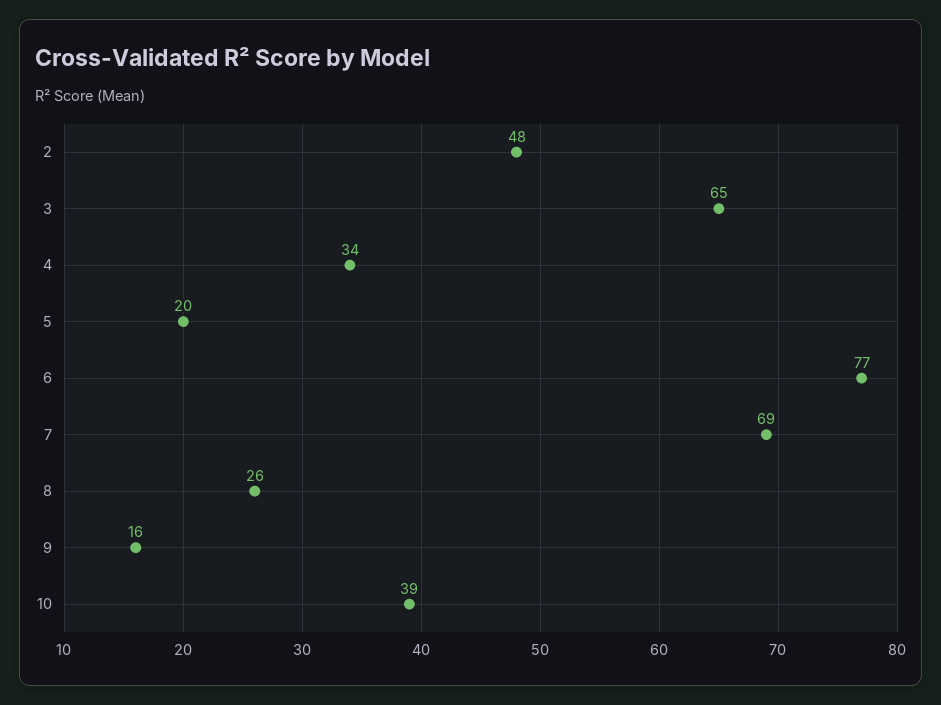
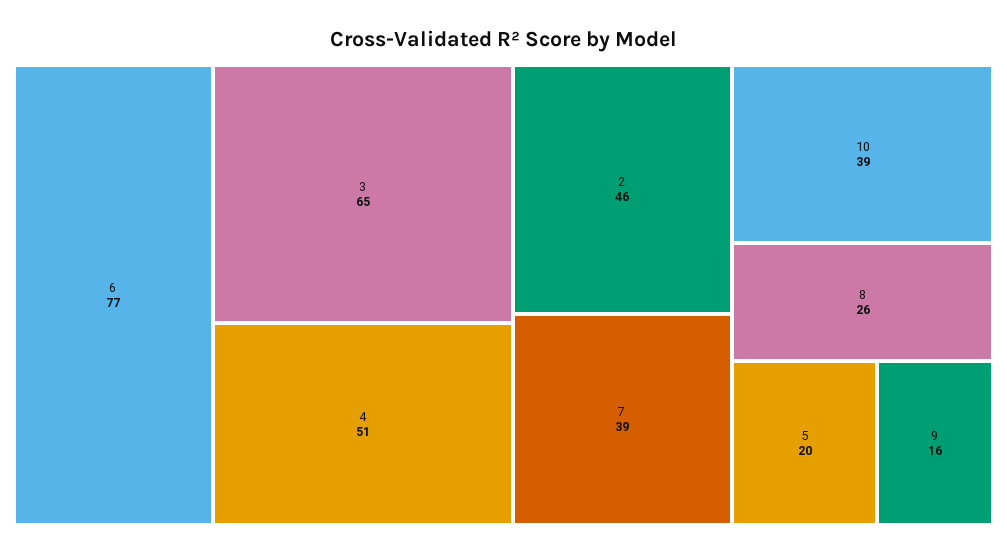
2: 48 -> 46
4: 34 -> 51
7: 69 -> 39

